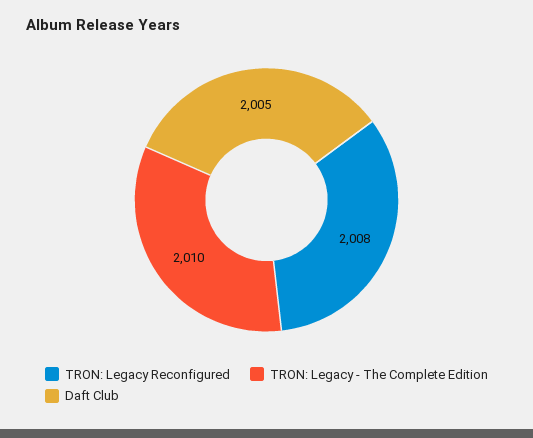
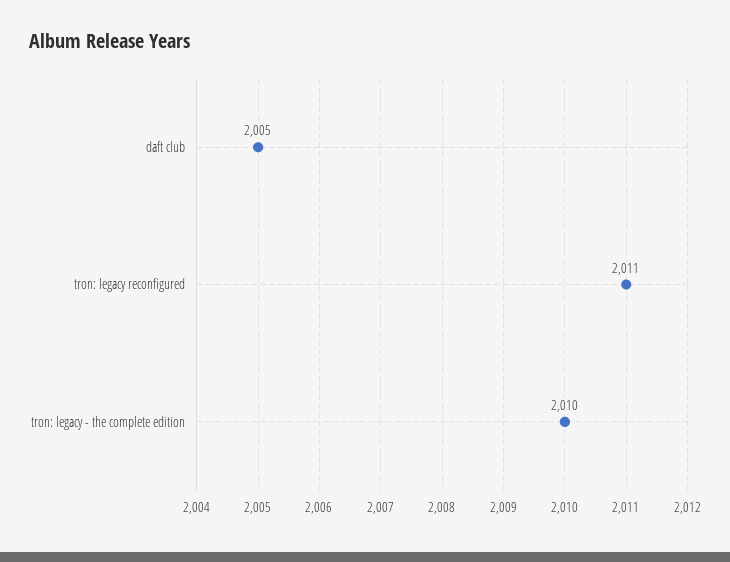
TRON: Legacy Reconfigured: 2008 -> 2011

